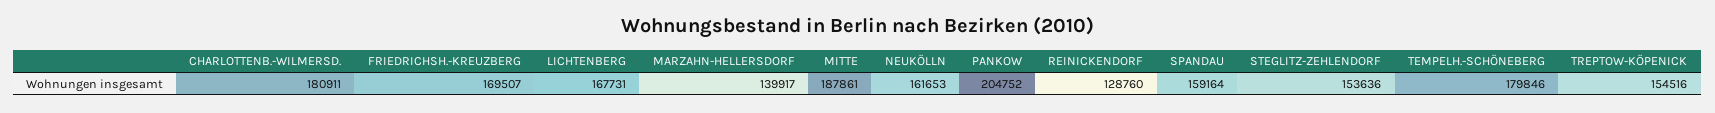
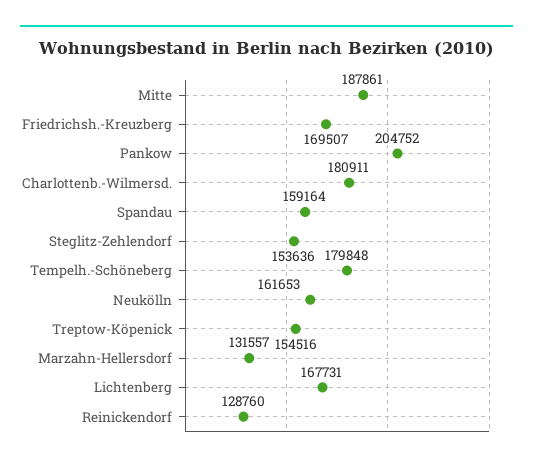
MARZAHN-HELLERSDORF: 139917 -> 131557
TEMPELH.-SCHÖNEBERG: 179846 -> 179848

